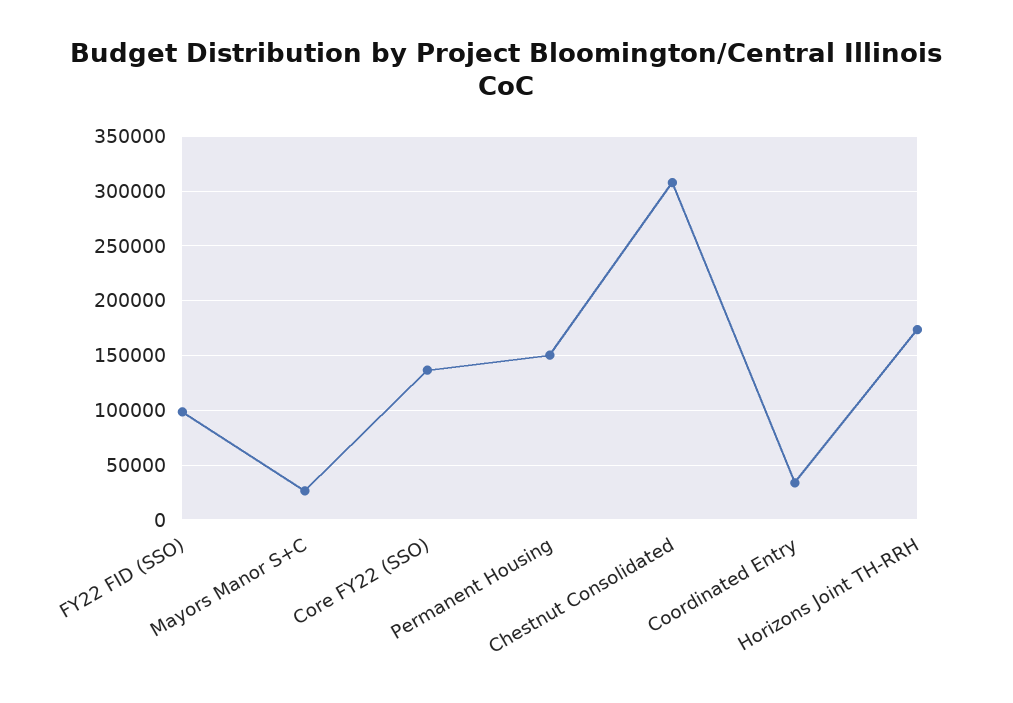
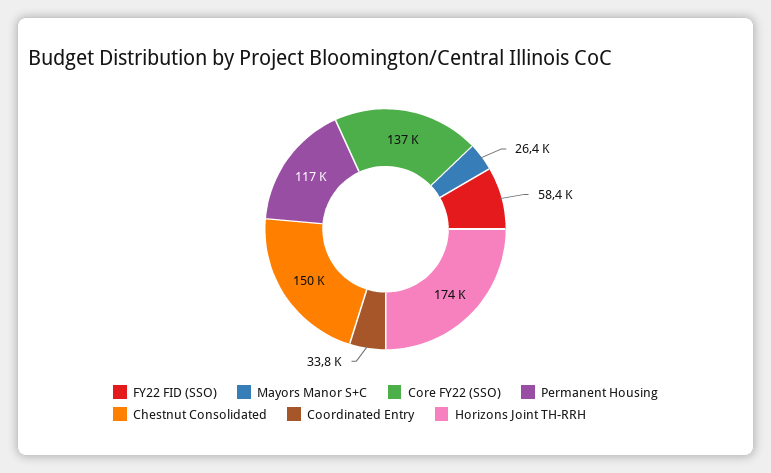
FY22 FID (SSO): 100000 -> 58400
Permanent Housing: 150000 -> 117000
Chestnut Consolidated: 310000 -> 150000

